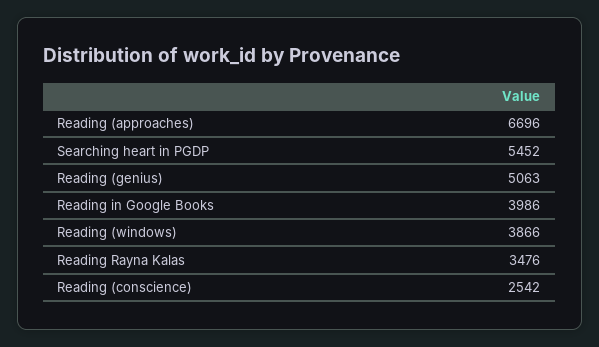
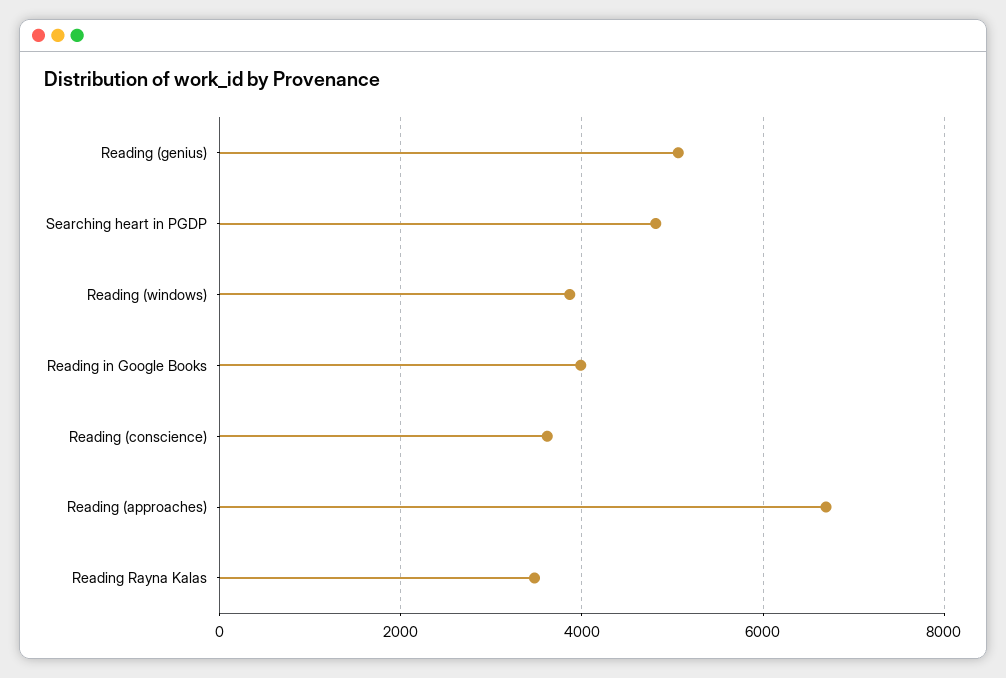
Searching heart in PGDP: 5452 -> 4800
Reading (conscience): 2542 -> 3600

